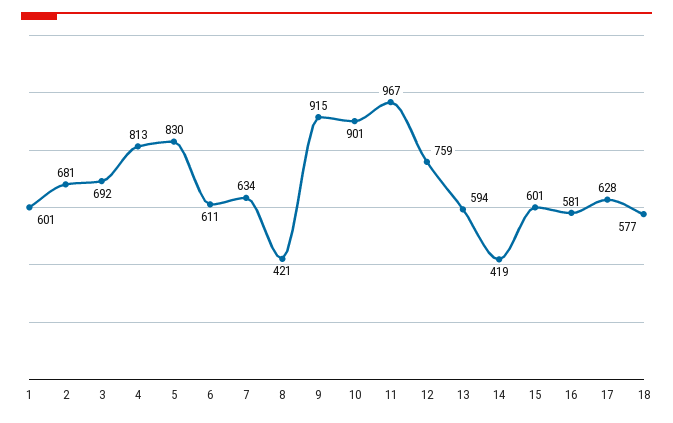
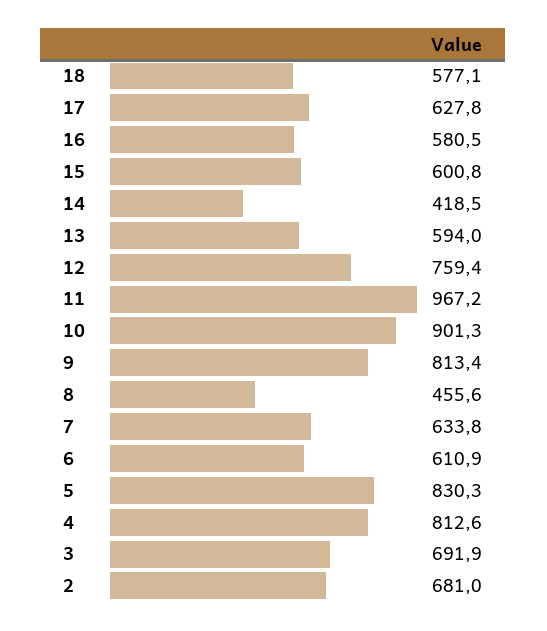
1: 601 -> none
8: 421 -> 455.6
9: 915 -> 813.4

